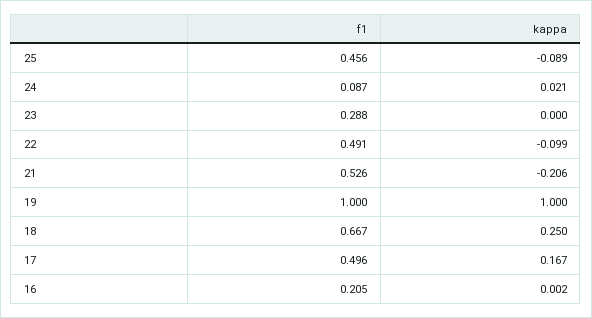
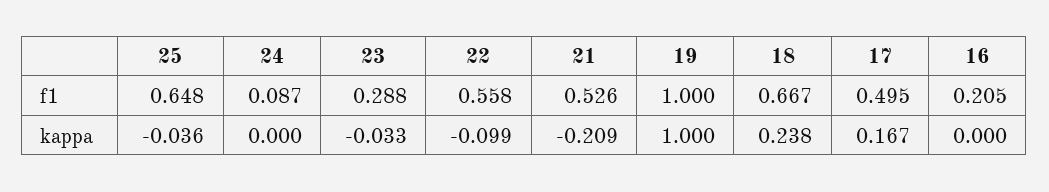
f1, 25: 0.456 -> 0.648
kappa, 25: -0.089 -> -0.036
kappa, 24: 0.021 -> 0
kappa, 23: 0 -> -0.033
f1, 22: 0.491 -> 0.558
kappa, 21: -0.206 -> -0.209
kappa, 18: 0.25 -> 0.238
f1, 17: 0.496 -> 0.495
kappa, 16: 0.002 -> 0

